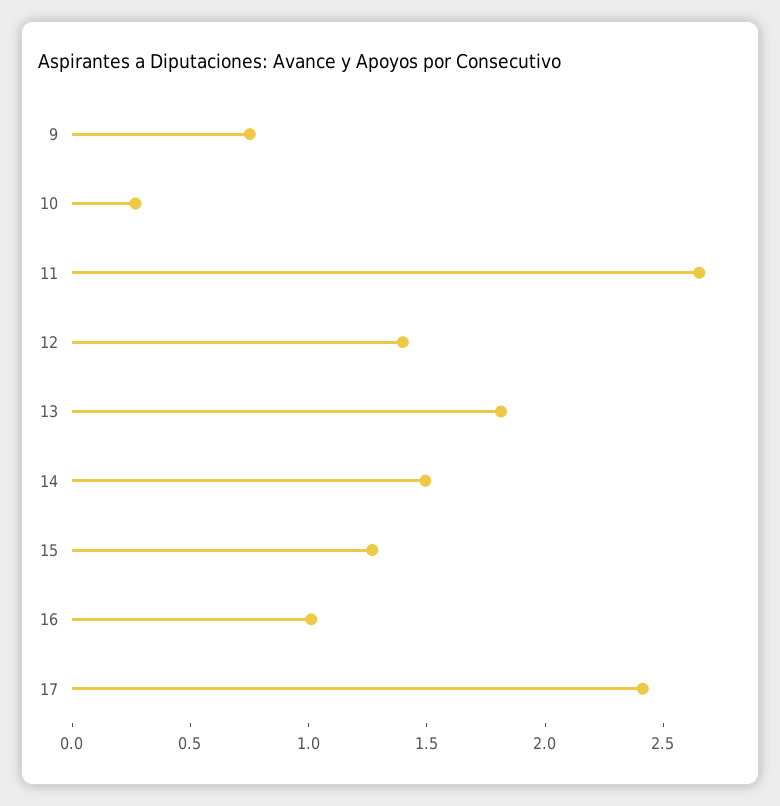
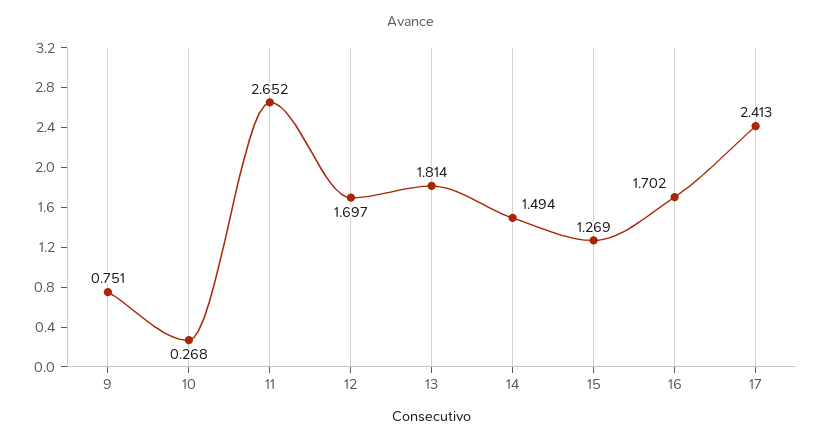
12: 1.4 -> 1.697
16: 1 -> 1.702

